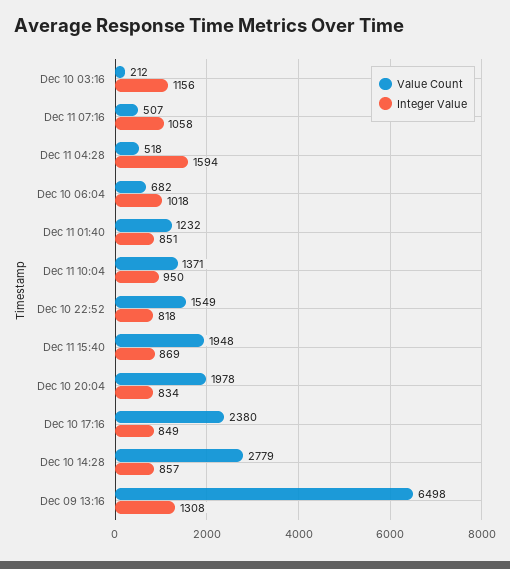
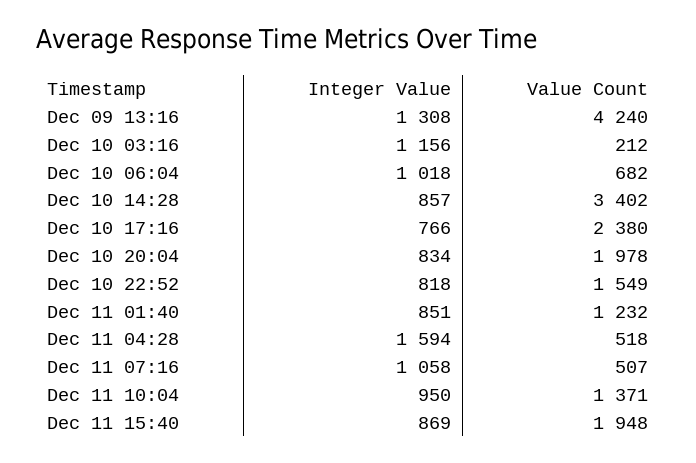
Integer Value, Dec 10 17:16: 849 -> 766
Value Count, Dec 10 14:28: 2779 -> 3402
Value Count, Dec 09 13:16: 6498 -> 4240

